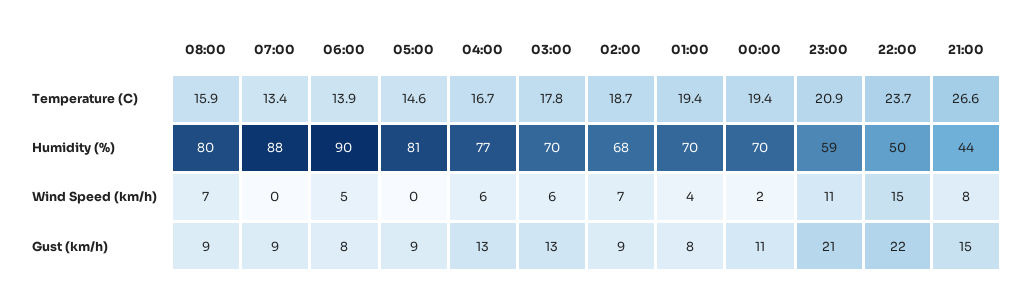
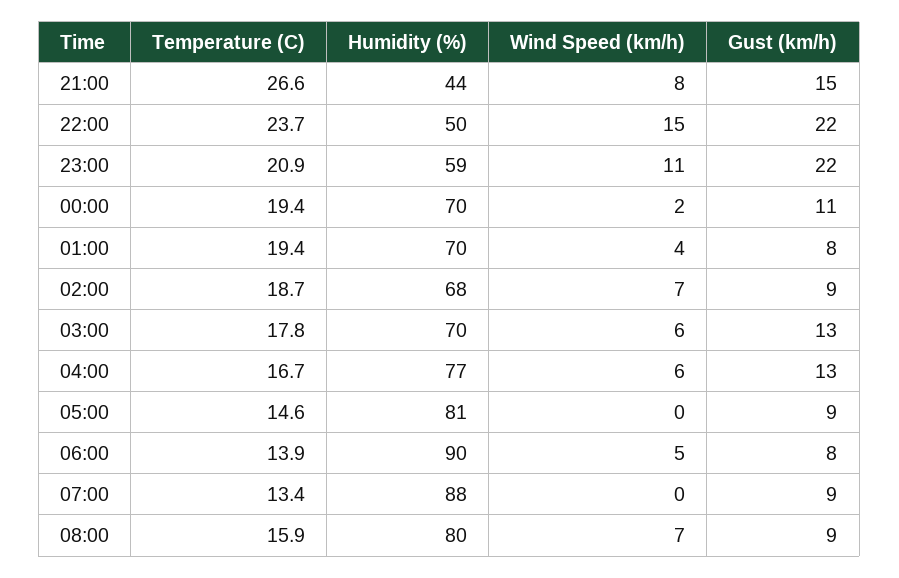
23:00, Gust (km/h): 21 -> 22

